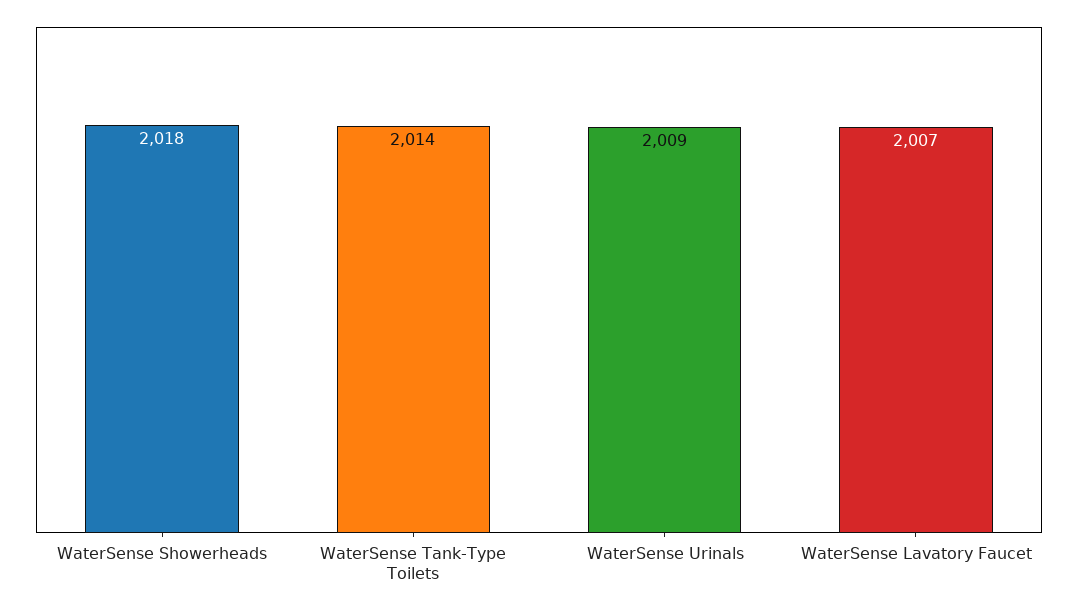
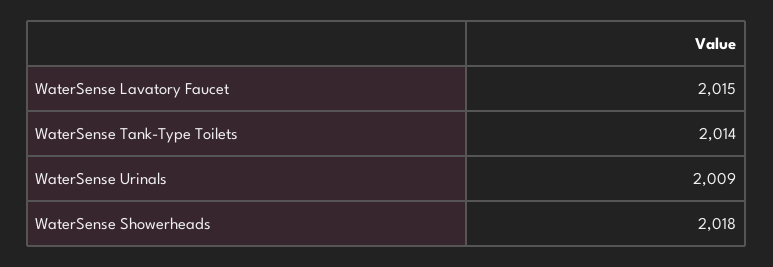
WaterSense Lavatory Faucet: 2007 -> 2015

